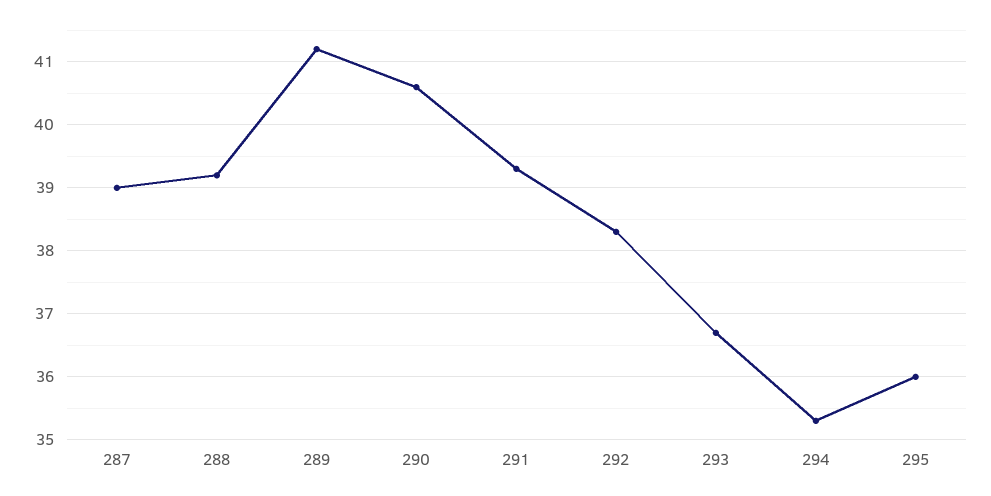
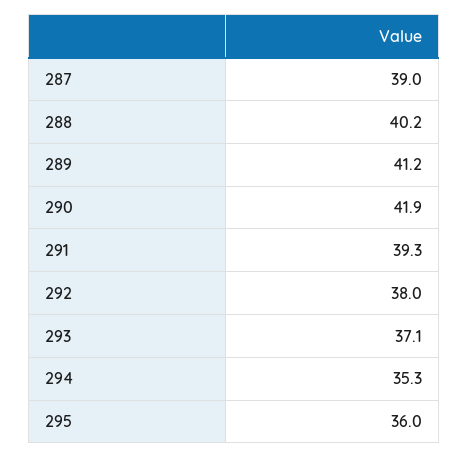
288: 39.2 -> 40.2
290: 40.6 -> 41.9
292: 38.3 -> 38
293: 36.7 -> 37.1

